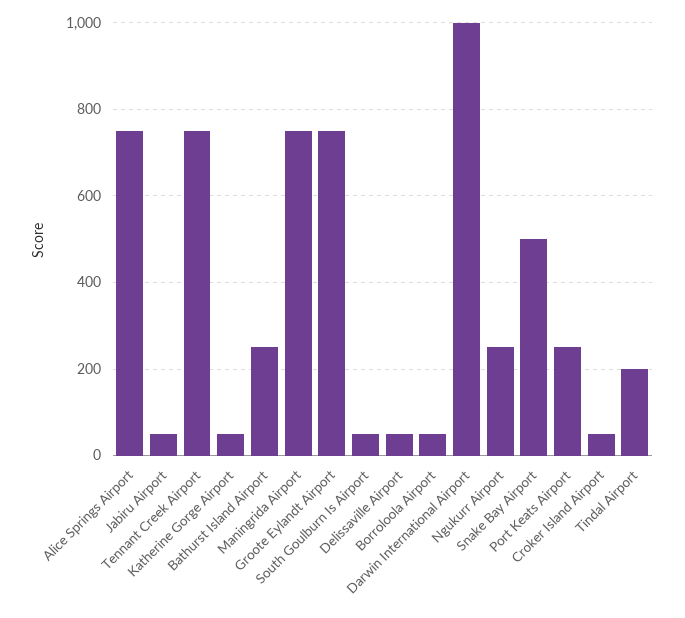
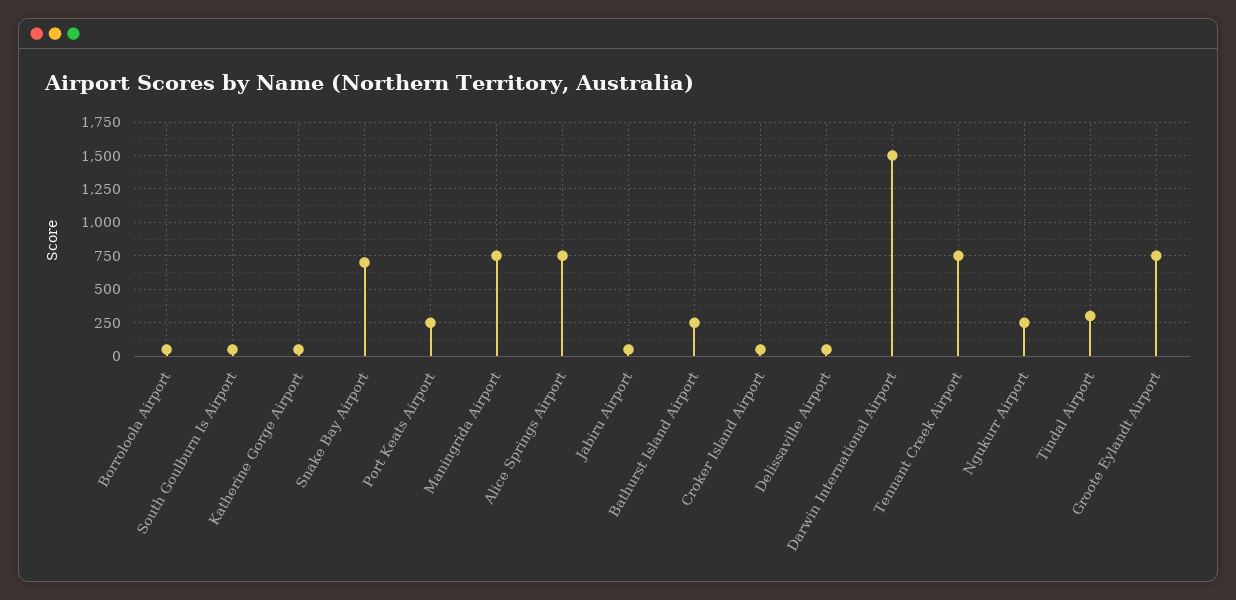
Darwin International Airport: 1000 -> 1500
Snake Bay Airport: 500 -> 700
Tindal Airport: 200 -> 300

